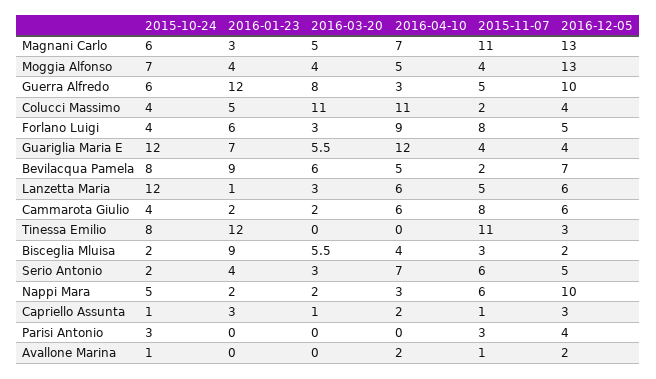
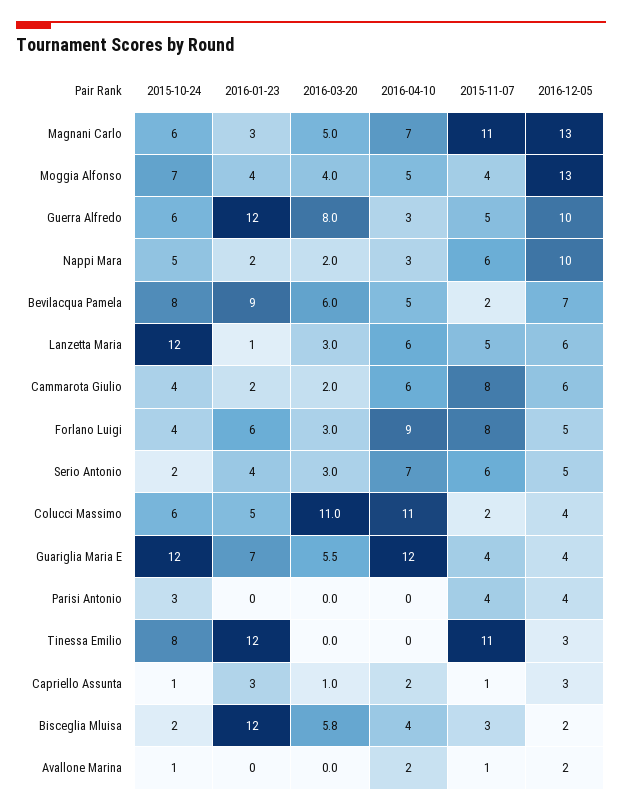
2015-10-24, Colucci Massimo: 4 -> 6
2016-01-23, Bisceglia Mluisa: 9 -> 12
2016-03-20, Bisceglia Mluisa: 5.5 -> 5.8
2015-11-07, Parisi Antonio: 3 -> 4

